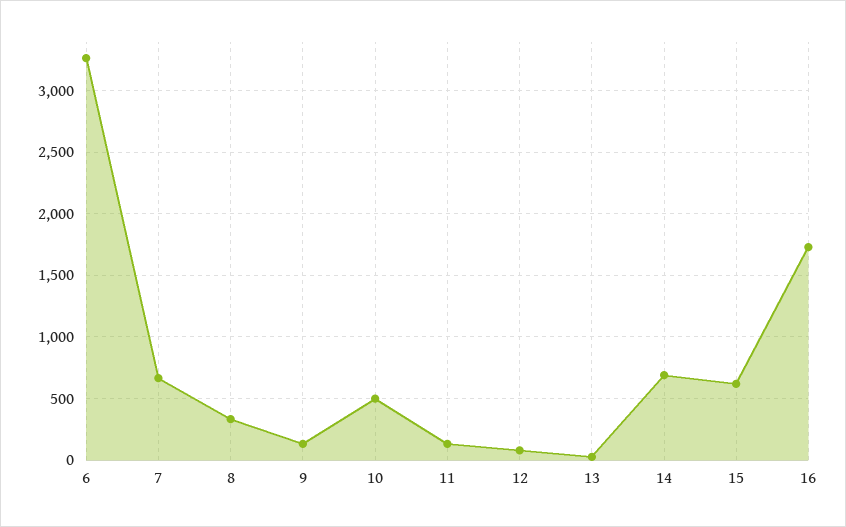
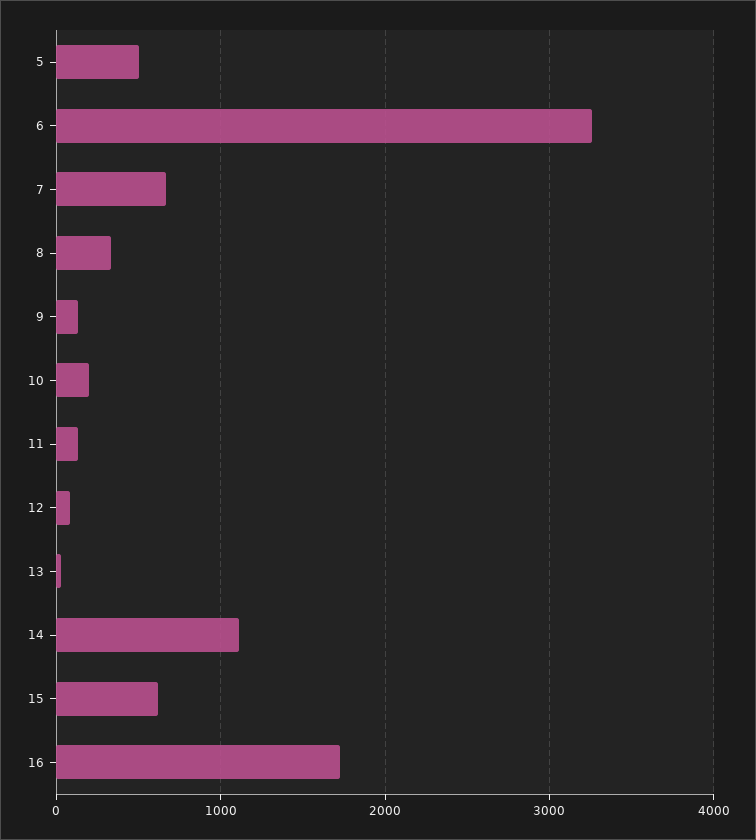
10: 500 -> 200
14: 700 -> 1100
5: none -> 500

